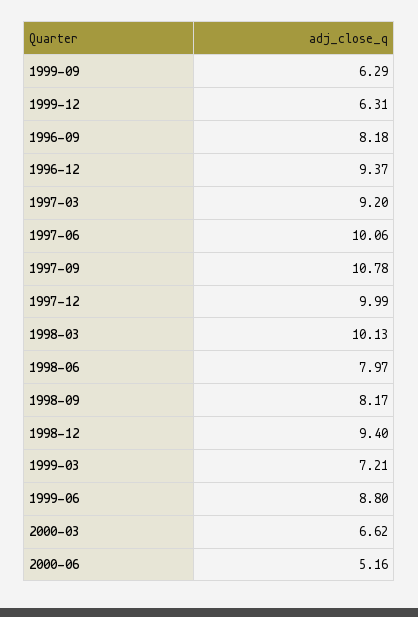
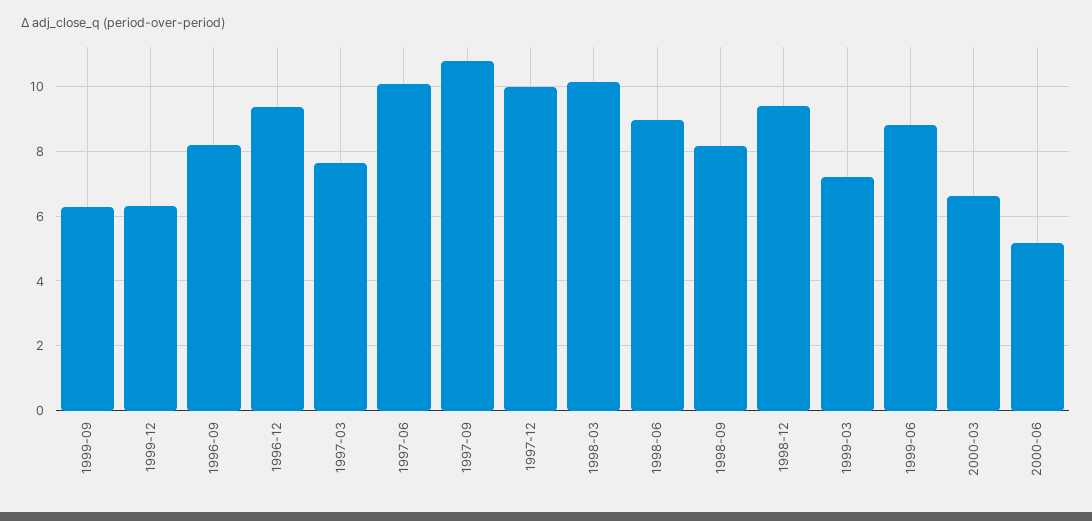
1997-03: 9.2 -> 7.6
1998-06: 7.97 -> 9

